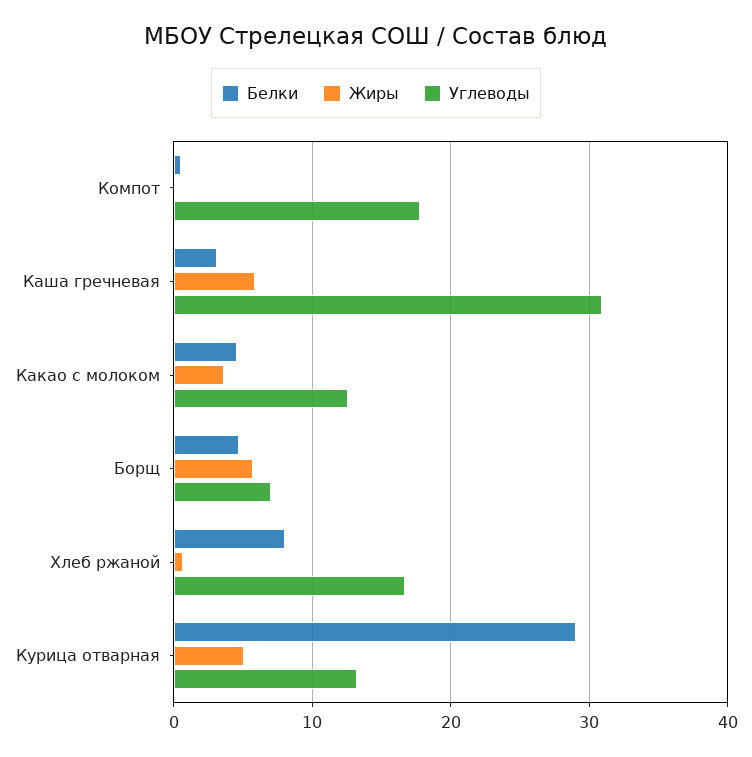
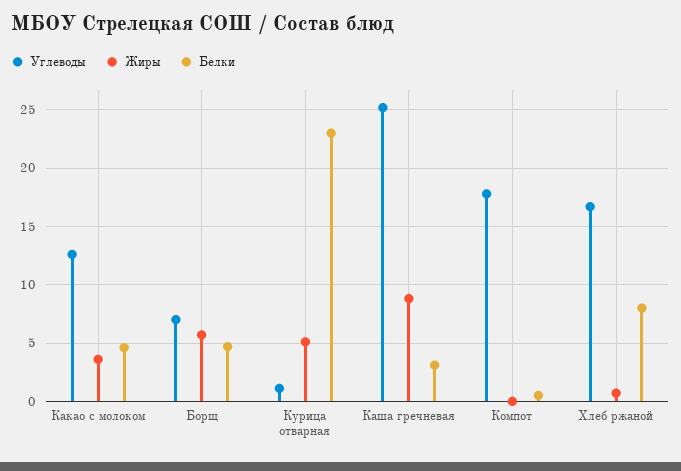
Жиры, Каша гречневая: 6 -> 9
Углеводы, Каша гречневая: 31 -> 25
Белки, Курица отварная: 29 -> 23
Углеводы, Курица отварная: 13 -> 1

